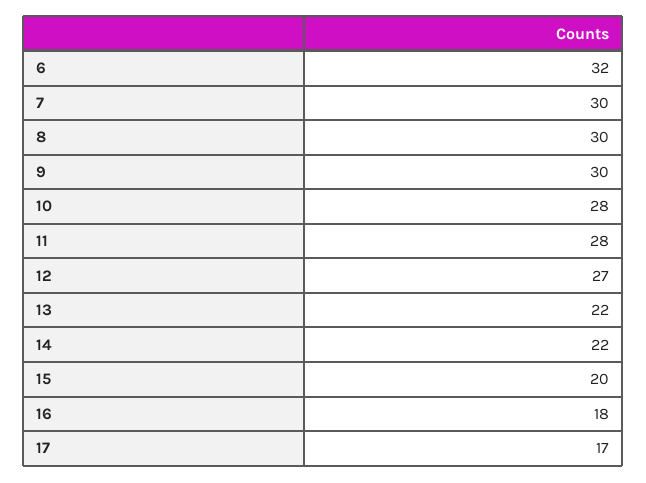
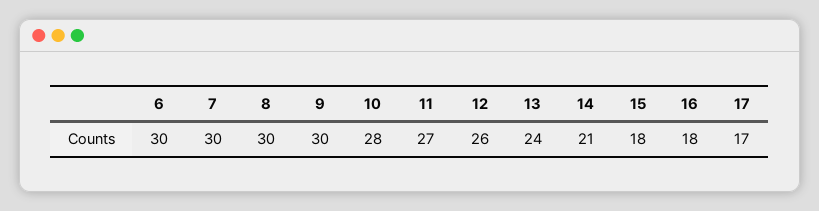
6: 32 -> 30
11: 28 -> 27
12: 27 -> 26
13: 22 -> 24
14: 22 -> 21
15: 20 -> 18

